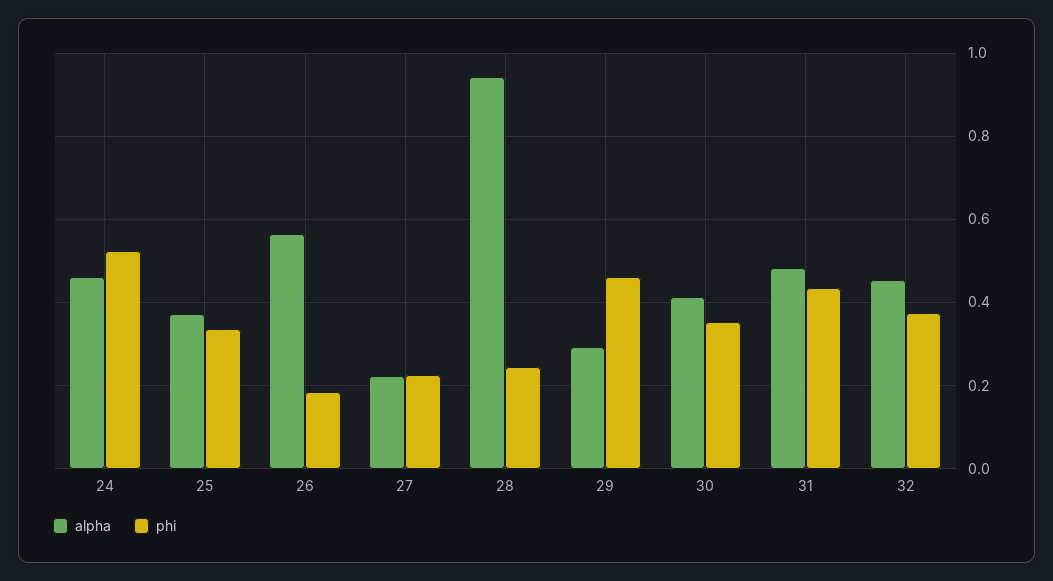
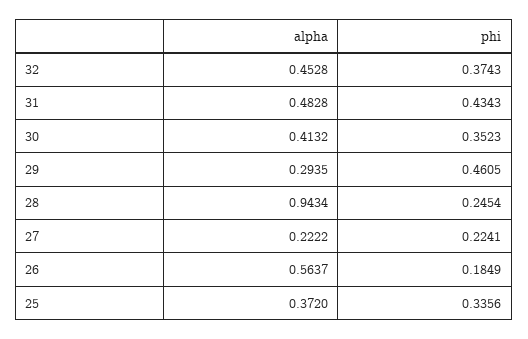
alpha, 24: 0.46 -> none
phi, 24: 0.52 -> none

